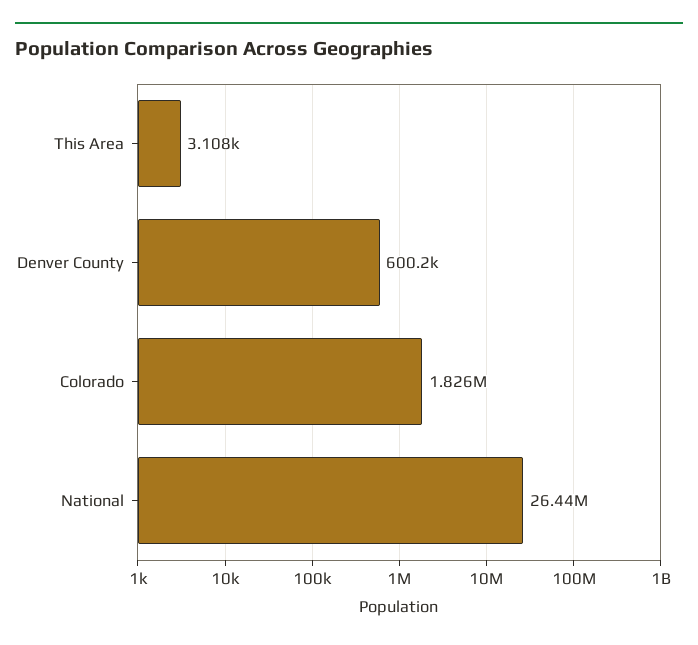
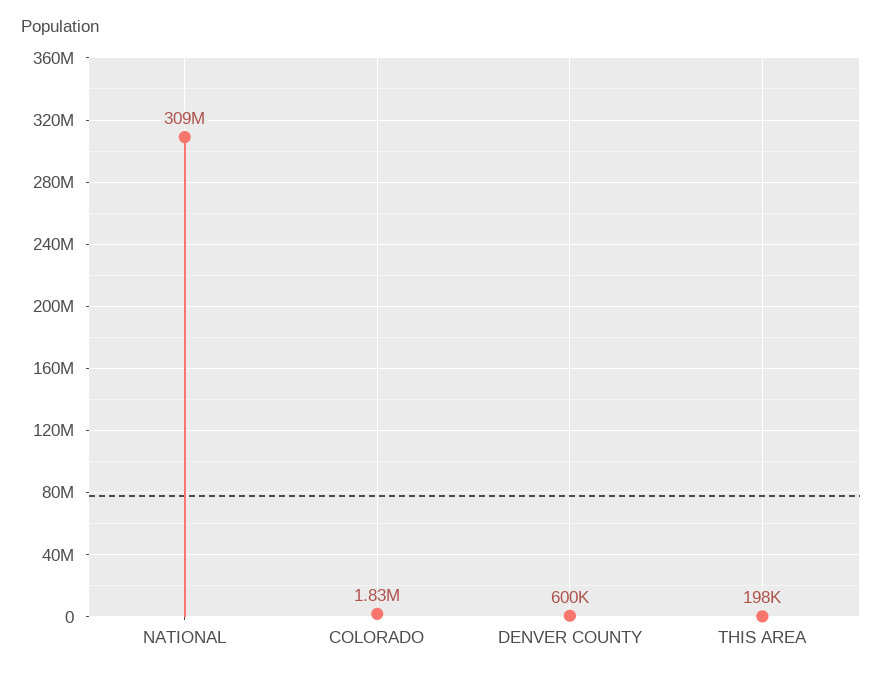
This Area: 3108 -> 198000
National: 26440000 -> 309000000

